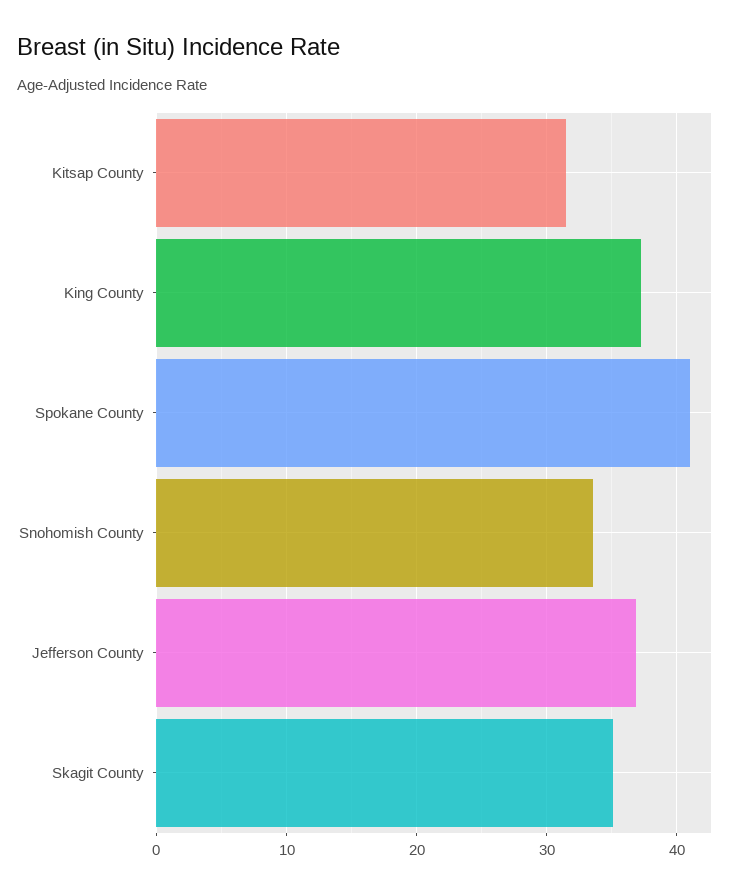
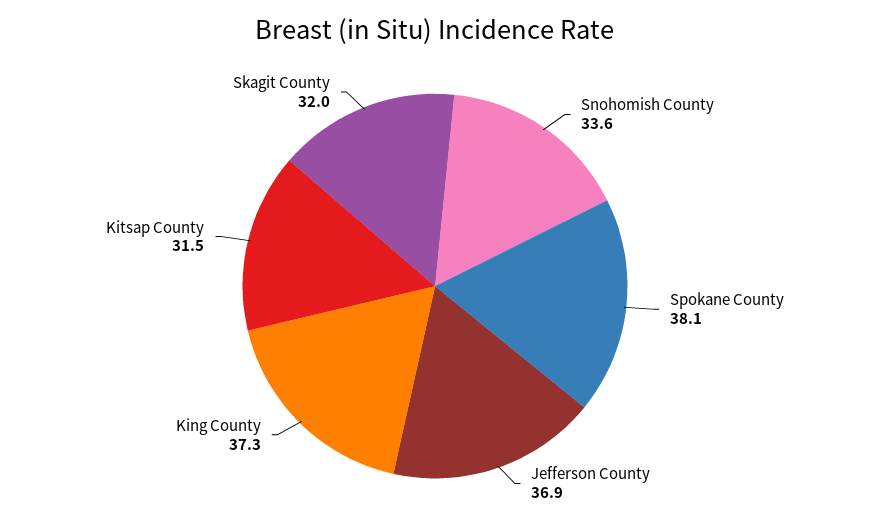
Spokane County: 41 -> 38.1
Skagit County: 35 -> 32

